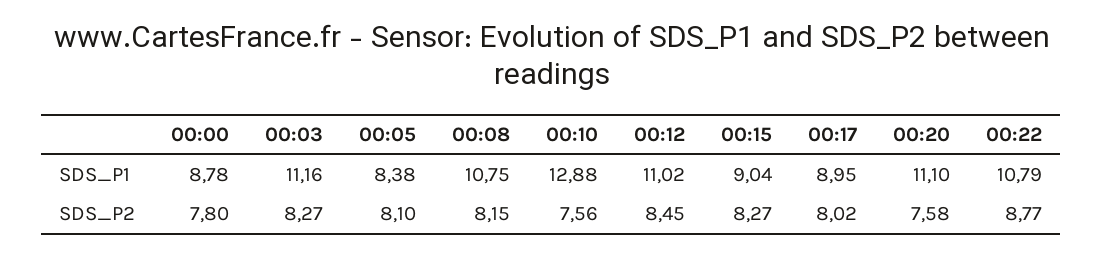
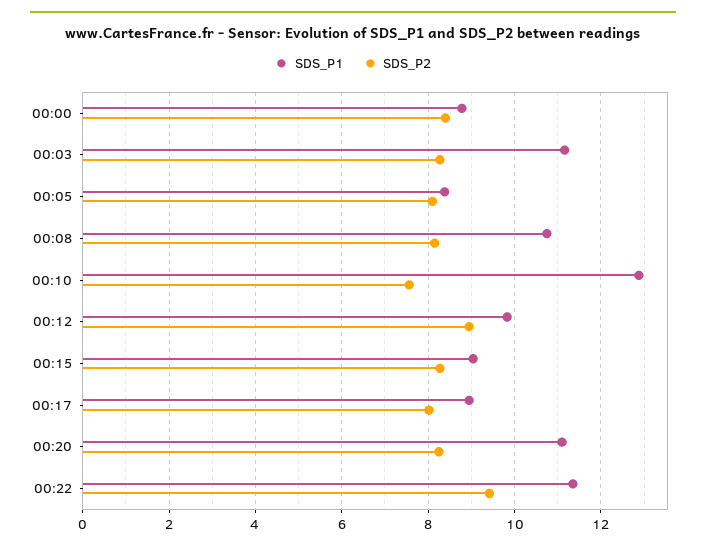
SDS_P1, 00:12: 11.02 -> 9.8
SDS_P1, 00:22: 10.79 -> 11.4
SDS_P2, 00:00: 7.8 -> 8.4
SDS_P2, 00:12: 8.45 -> 9
SDS_P2, 00:20: 7.58 -> 8.2
SDS_P2, 00:22: 8.77 -> 9.4

